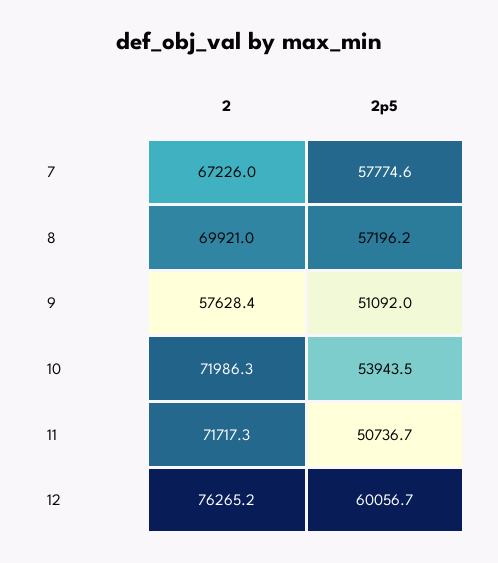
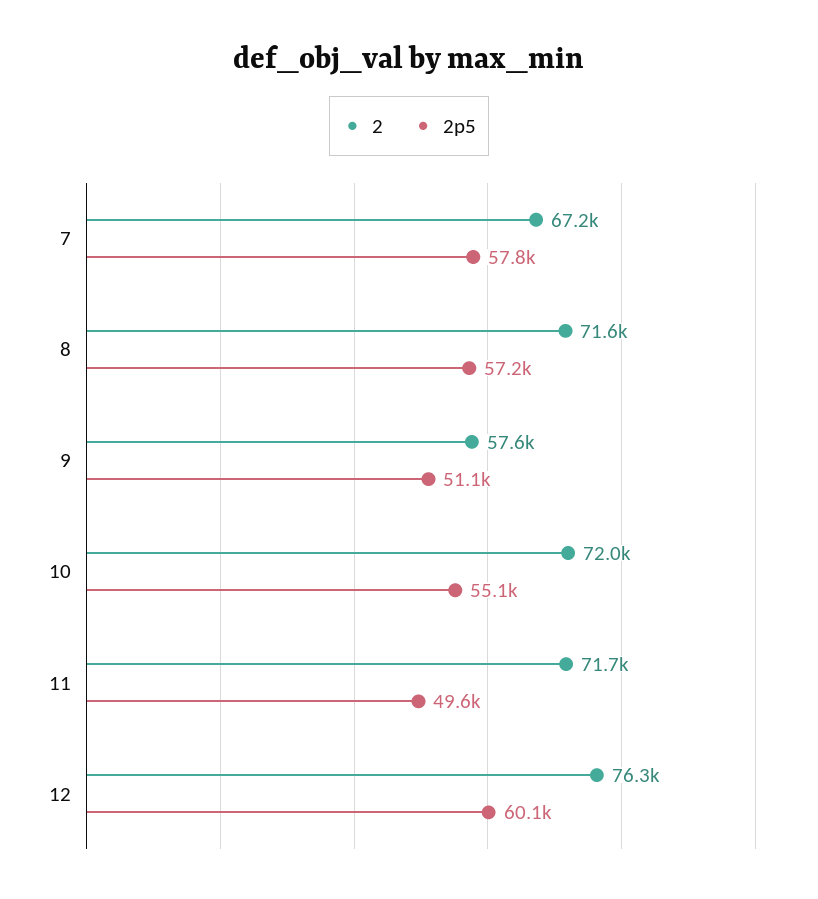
2, 8: 69921 -> 71600
2p5, 10: 53943.5 -> 55100
2p5, 11: 50736.7 -> 49600

